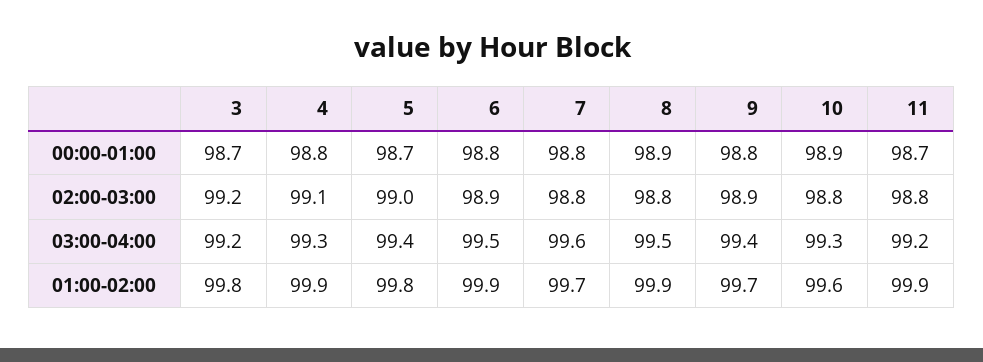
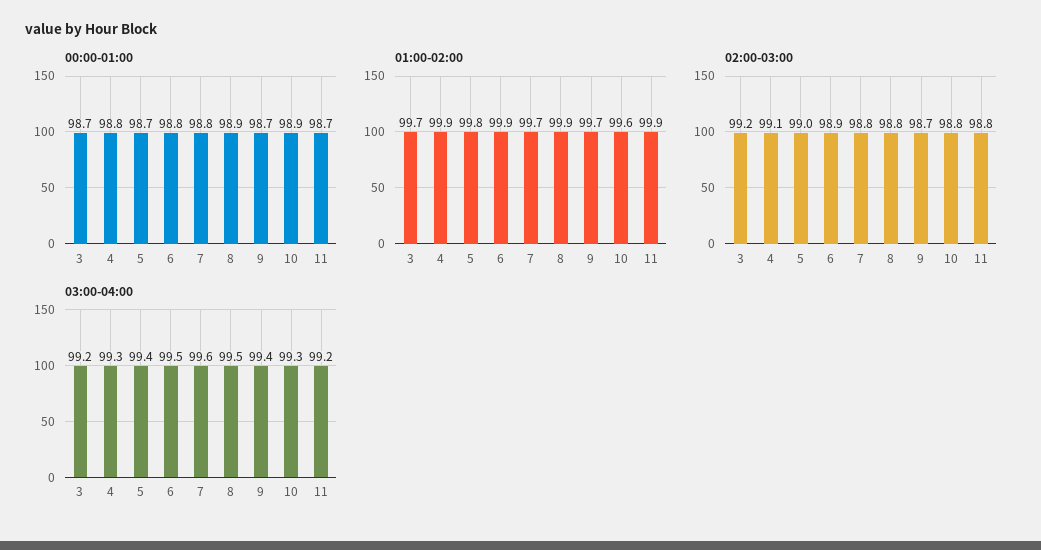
00:00-01:00, 9: 98.8 -> 98.7
02:00-03:00, 9: 98.9 -> 98.7
01:00-02:00, 3: 99.8 -> 99.7

